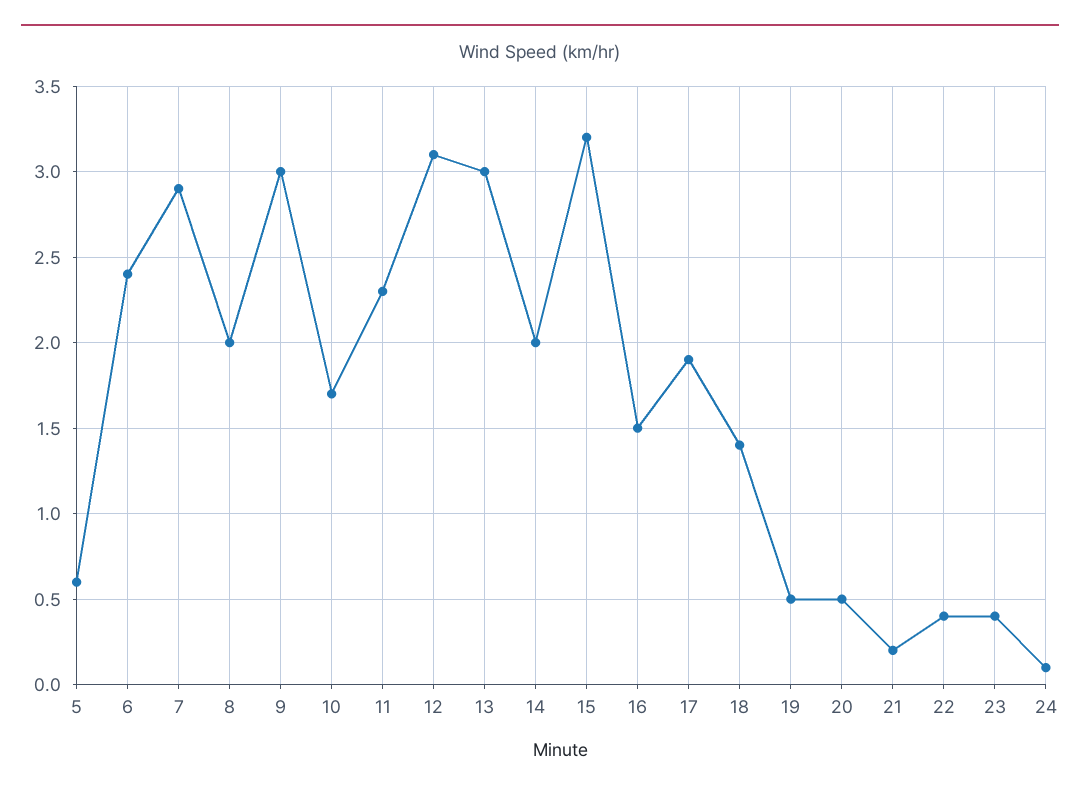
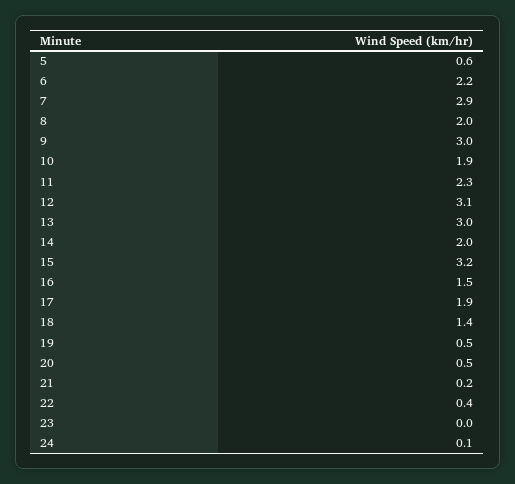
6: 2.4 -> 2.2
10: 1.7 -> 1.9
23: 0.4 -> 0

